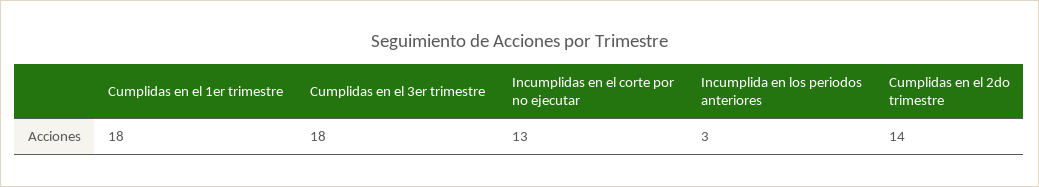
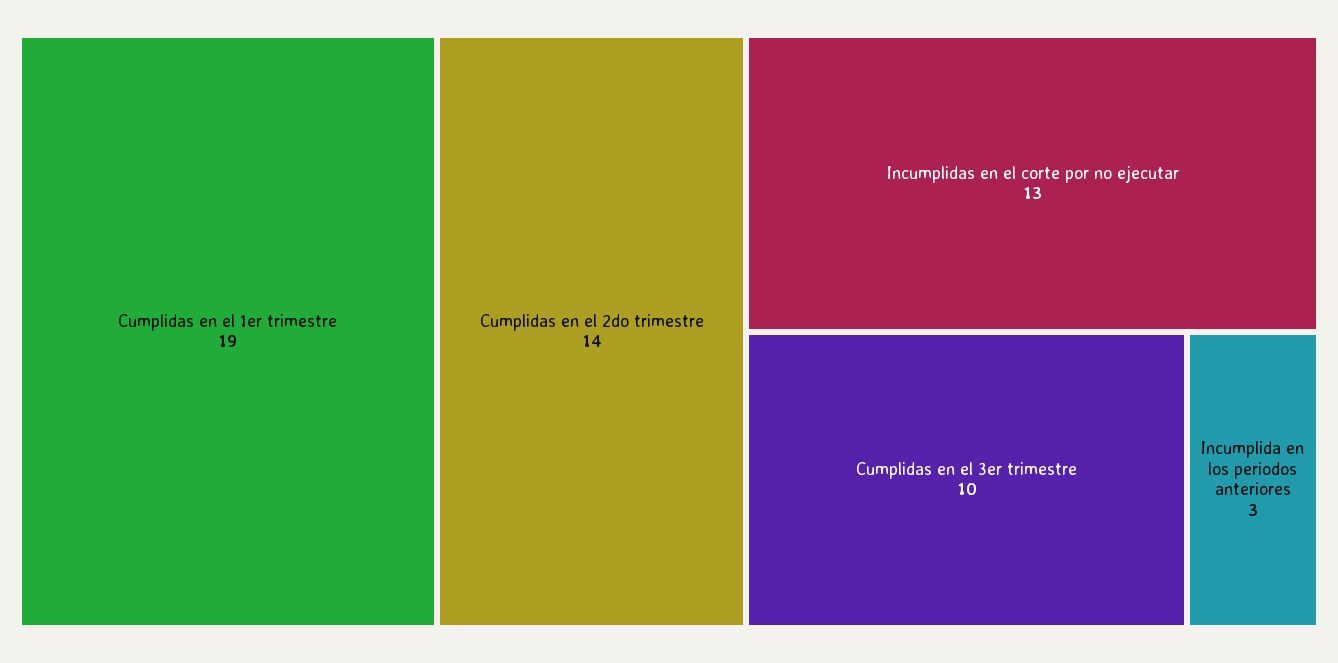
Cumplidas en el 1er trimestre: 18 -> 19
Cumplidas en el 3er trimestre: 18 -> 10

